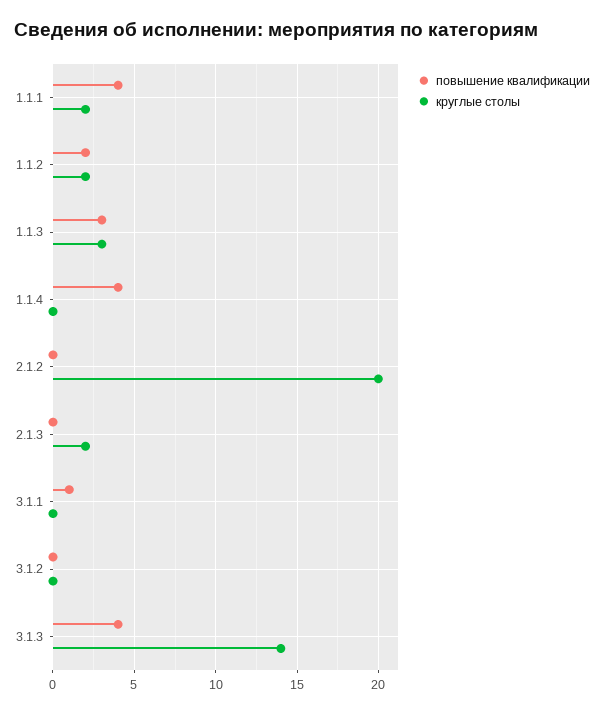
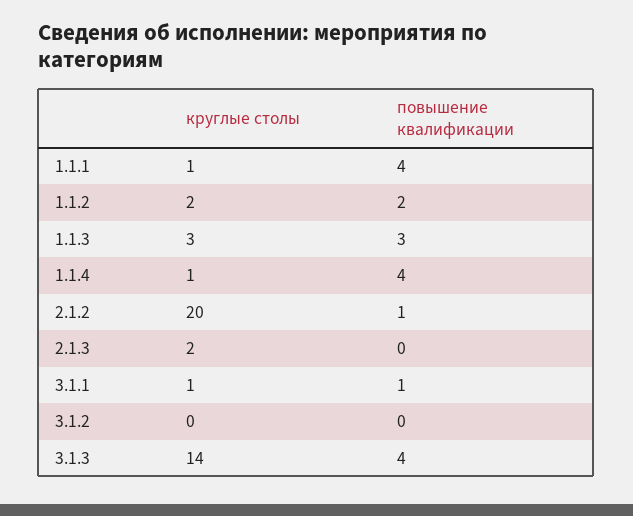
круглые столы, 1.1.1: 2 -> 1
круглые столы, 1.1.4: 0 -> 1
повышение квалификации, 2.1.2: 0 -> 1
круглые столы, 3.1.1: 0 -> 1

